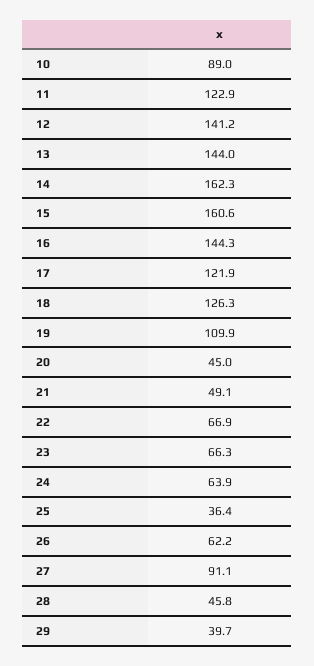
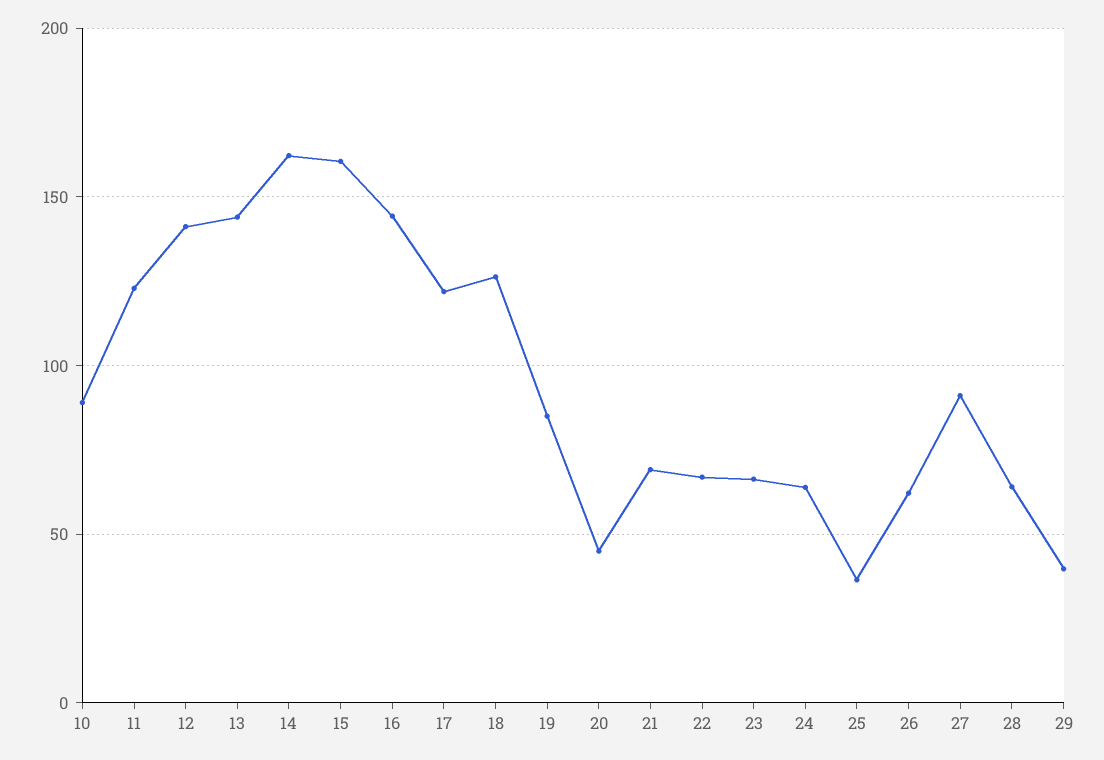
19: 109.9 -> 85
21: 49.1 -> 70
28: 45.8 -> 65

